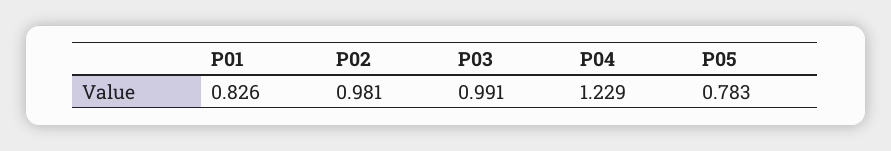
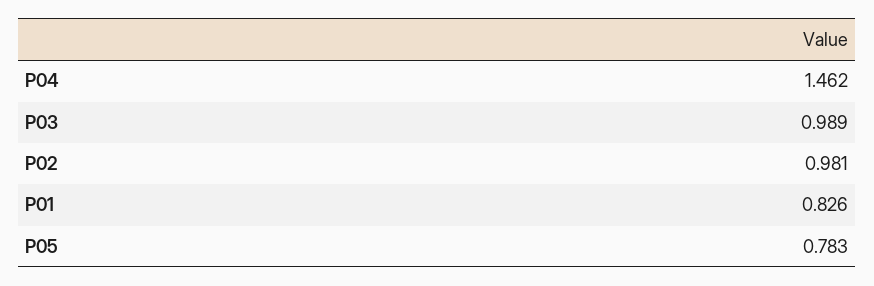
P03: 0.991 -> 0.989
P04: 1.229 -> 1.462

